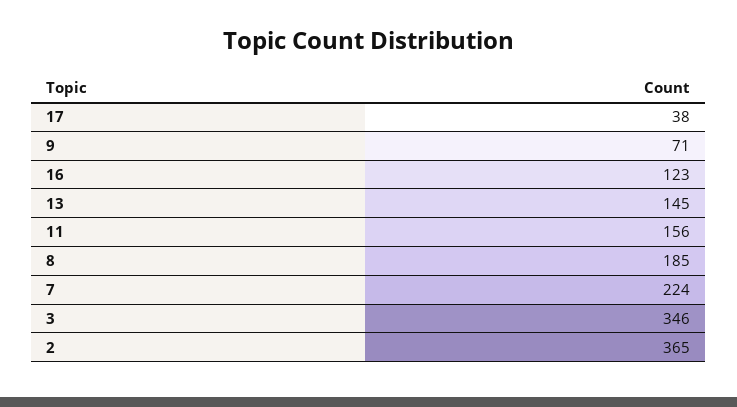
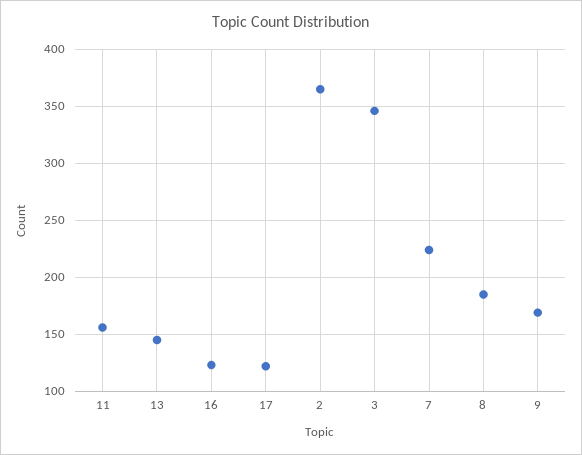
17: 38 -> 120
9: 71 -> 170

